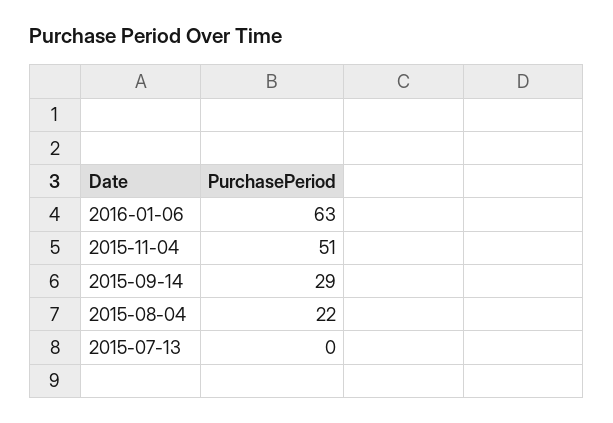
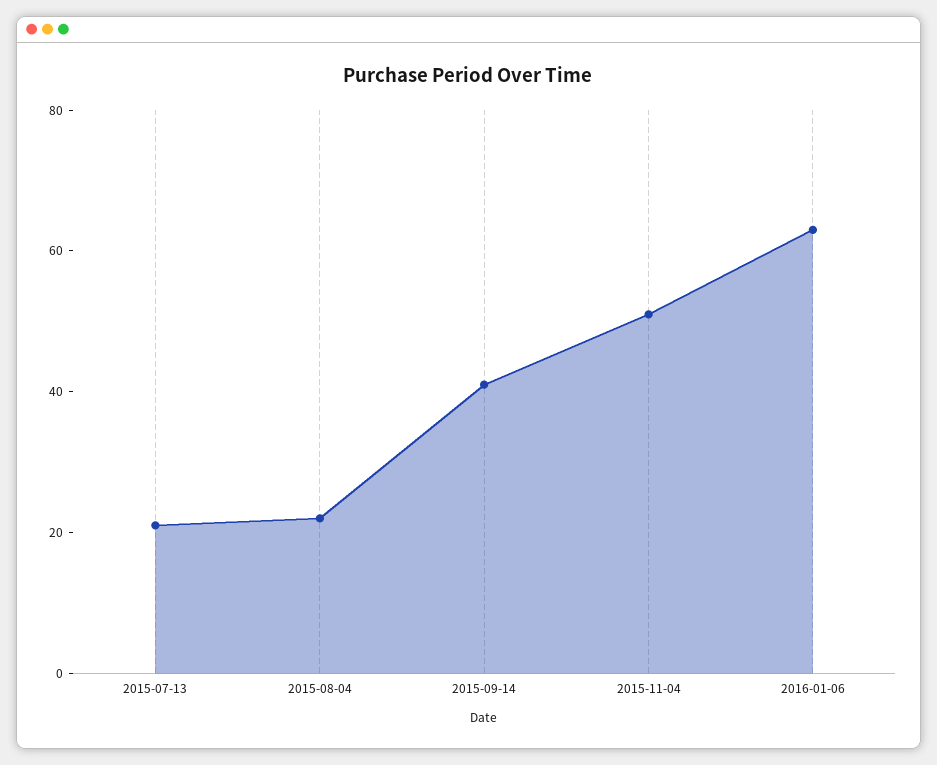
2015-09-14: 29 -> 40
2015-07-13: 0 -> 20

